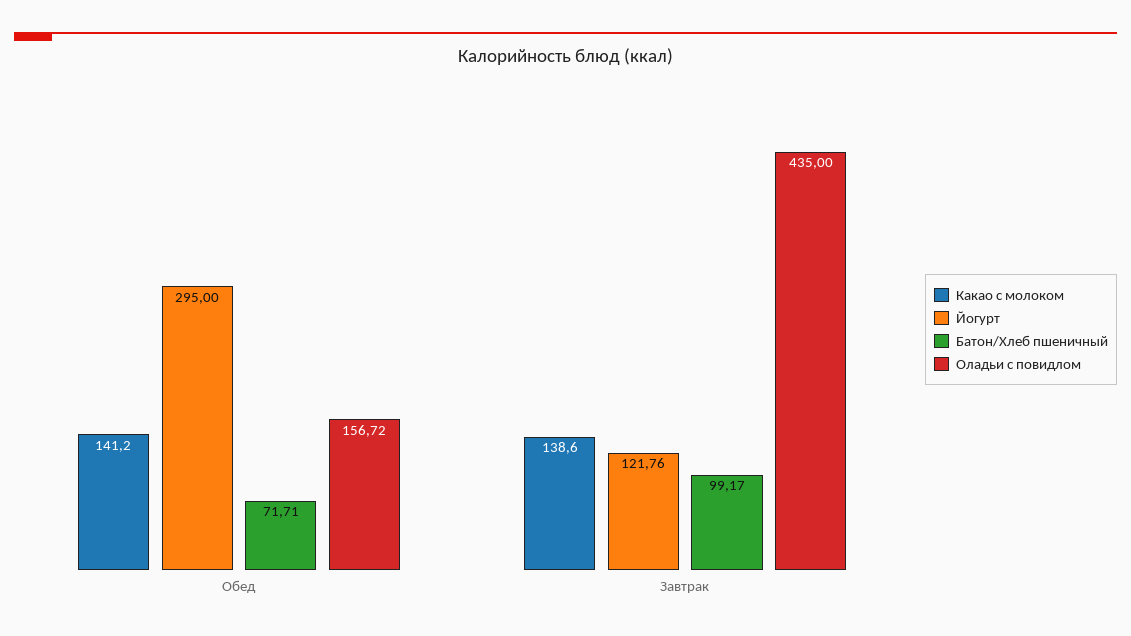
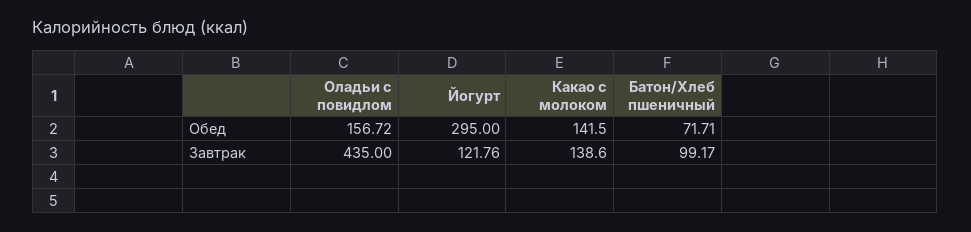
Какао с молоком, Обед: 141.2 -> 141.5

